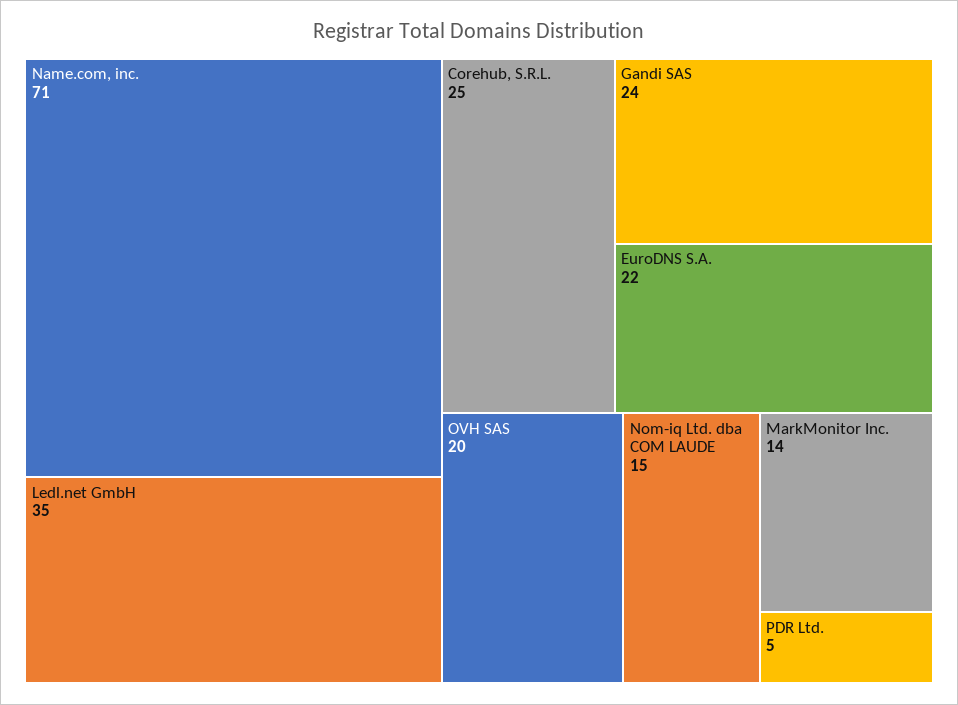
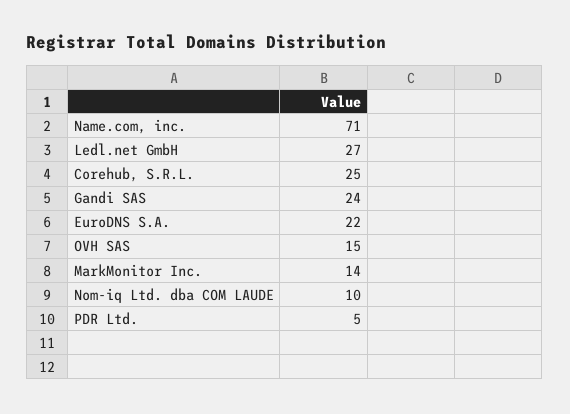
Ledl.net GmbH: 35 -> 27
OVH SAS: 20 -> 15
Nom-iq Ltd. dba COM LAUDE: 15 -> 10

